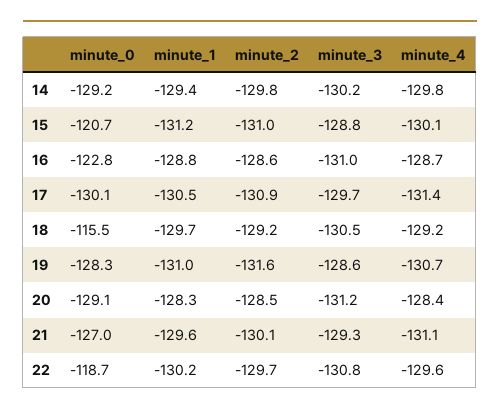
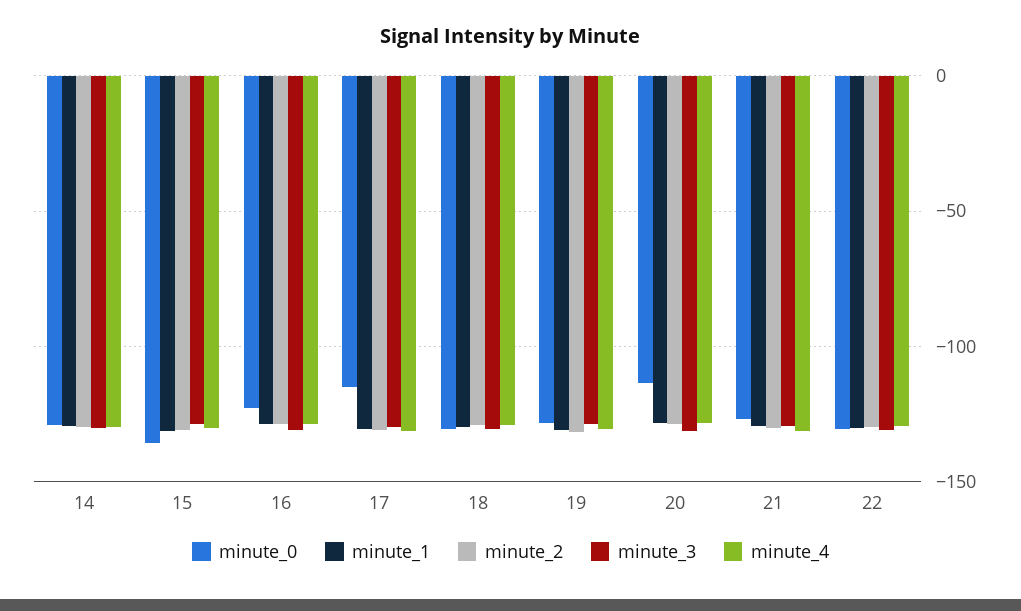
minute_0, 15: -120.7 -> -135
minute_0, 17: -130.1 -> -115
minute_0, 18: -115.5 -> -130
minute_0, 20: -129.1 -> -115
minute_0, 22: -118.7 -> -130

